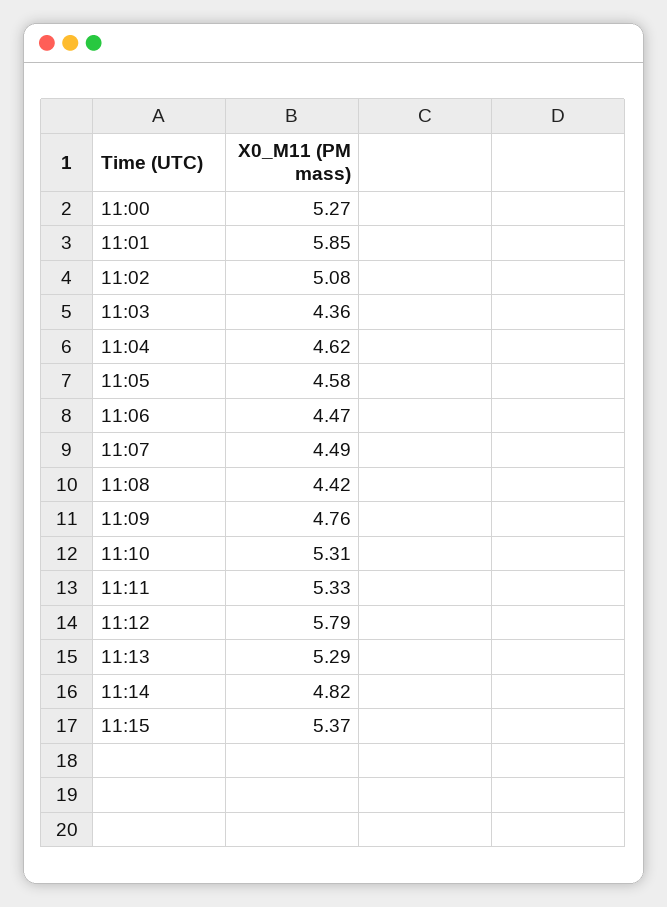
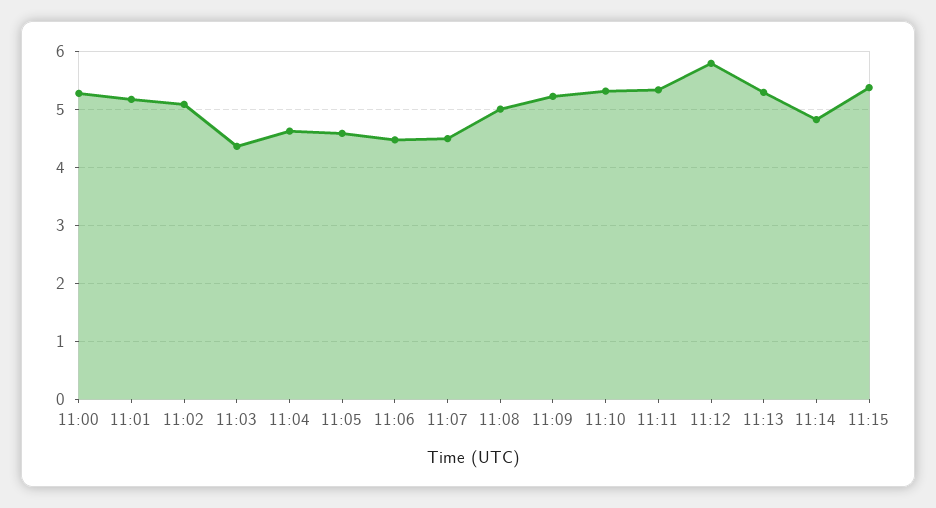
11:01: 5.85 -> 5.2
11:08: 4.42 -> 5
11:09: 4.76 -> 5.2

